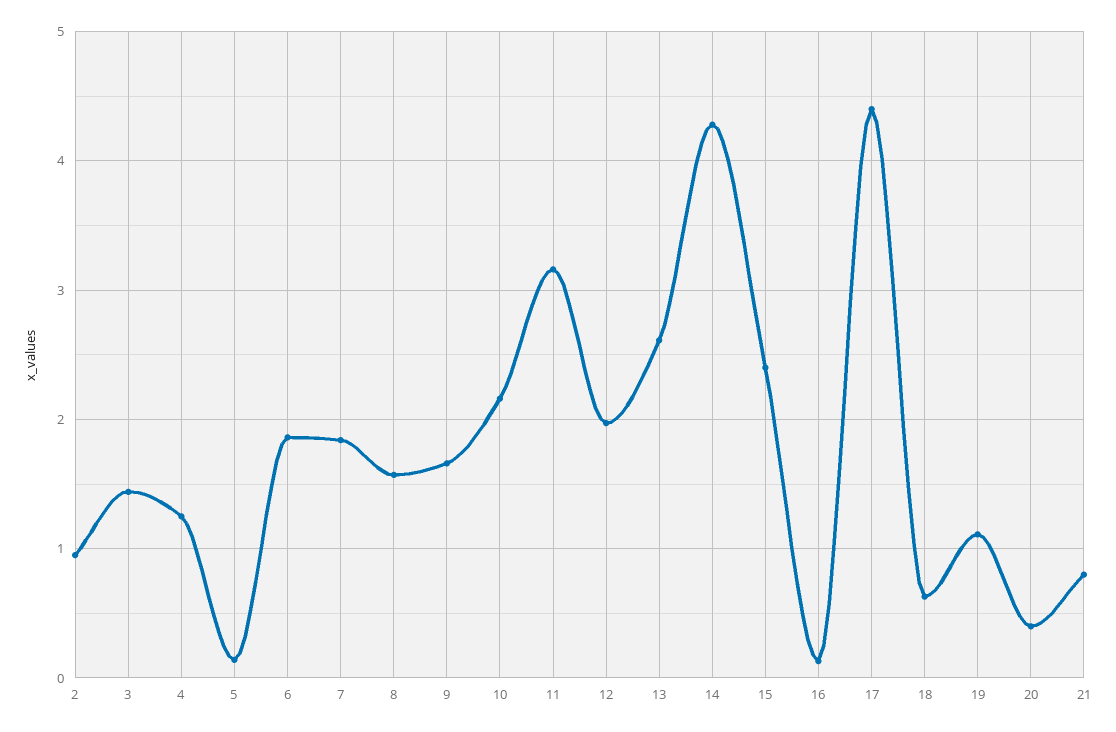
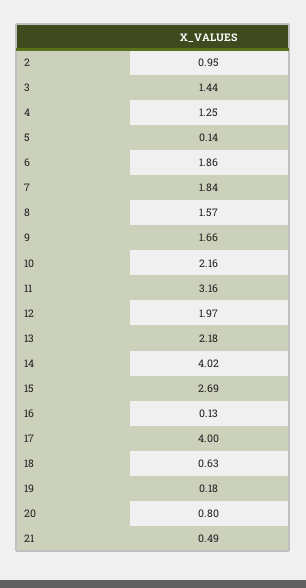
13: 2.6 -> 2.18
14: 4.3 -> 4.02
15: 2.4 -> 2.69
17: 4.4 -> 4
19: 1.1 -> 0.18
20: 0.4 -> 0.8
21: 0.8 -> 0.49

